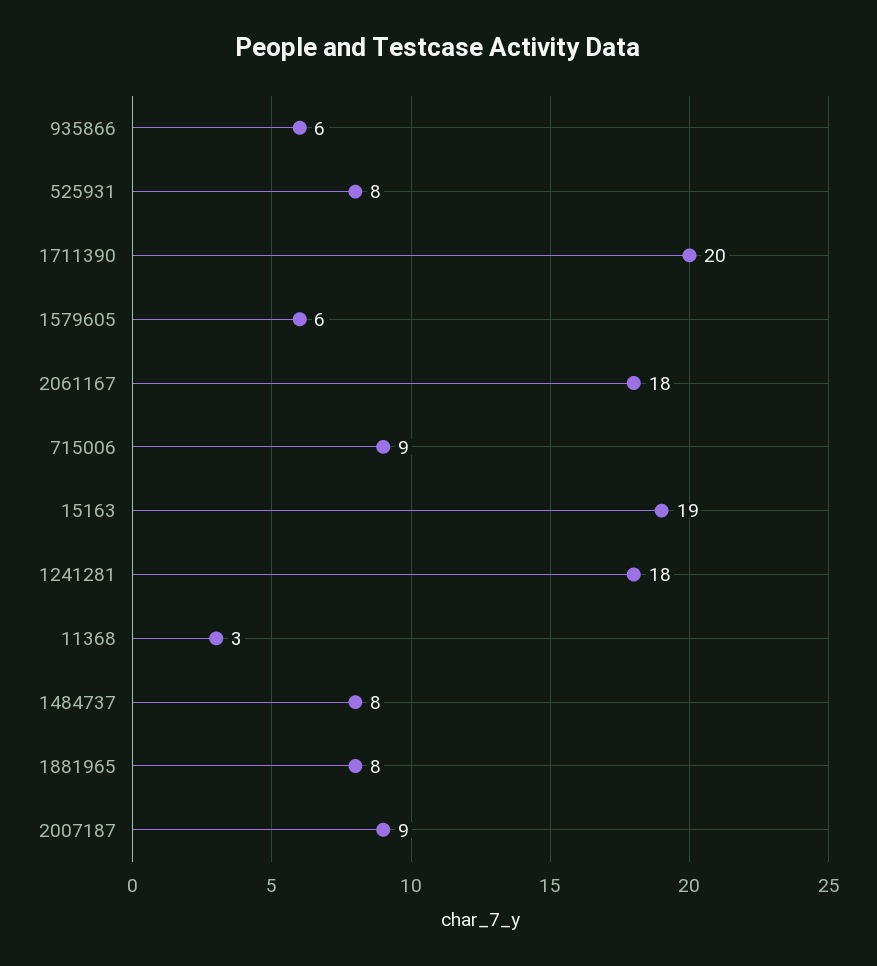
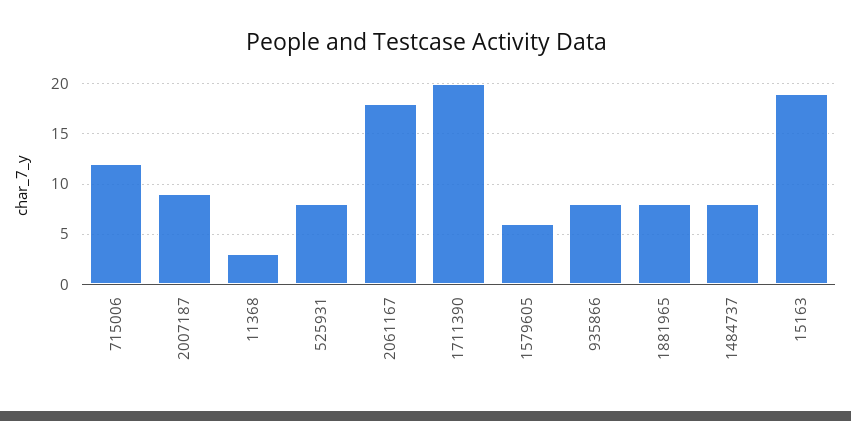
935866: 6 -> 8
715006: 9 -> 12
1241281: 18 -> none

